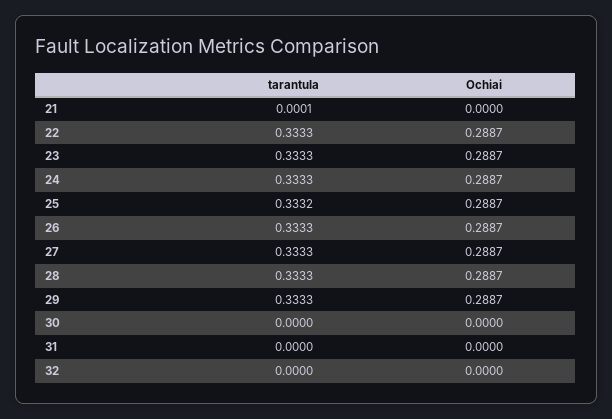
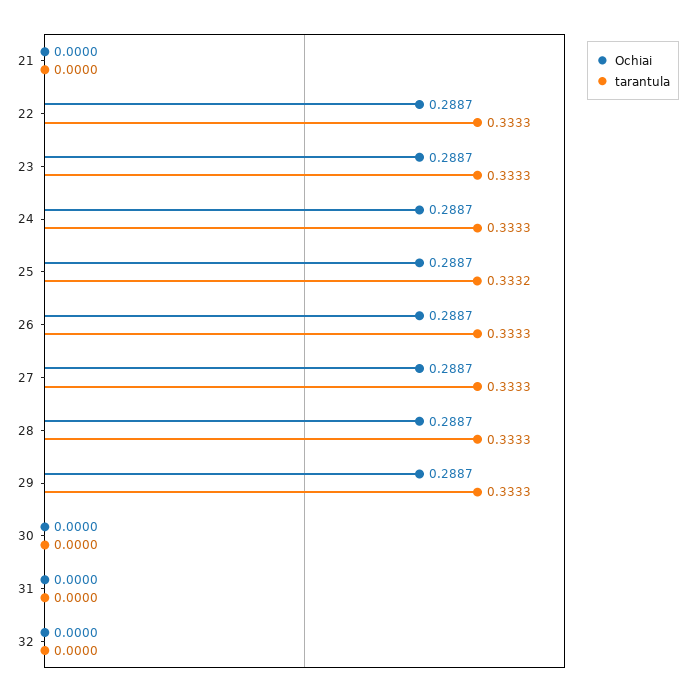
tarantula, 21: 0.0001 -> 0

